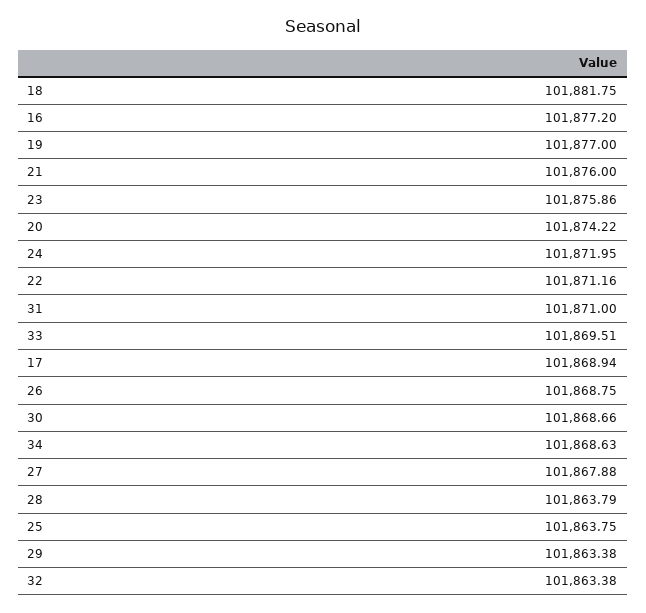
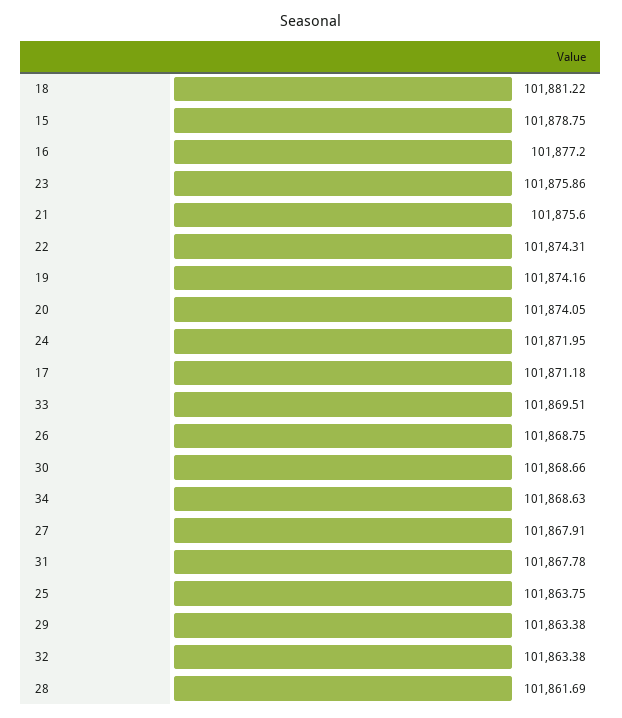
18: 101881.75 -> 101881.22
19: 101877 -> 101874.16
21: 101876 -> 101875.6
20: 101874.22 -> 101874.05
22: 101871.16 -> 101874.31
31: 101871 -> 101867.78
17: 101868.94 -> 101871.18
27: 101867.88 -> 101867.91
28: 101863.79 -> 101861.69
15: none -> 101878.75

